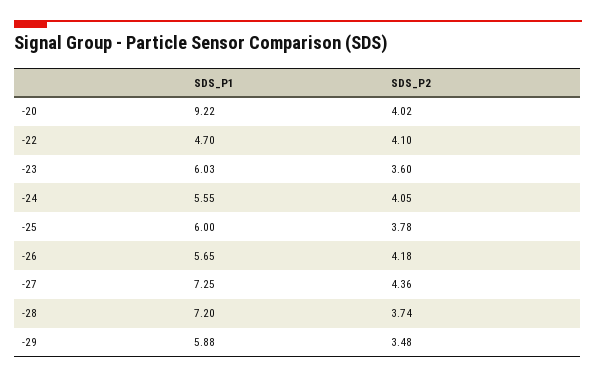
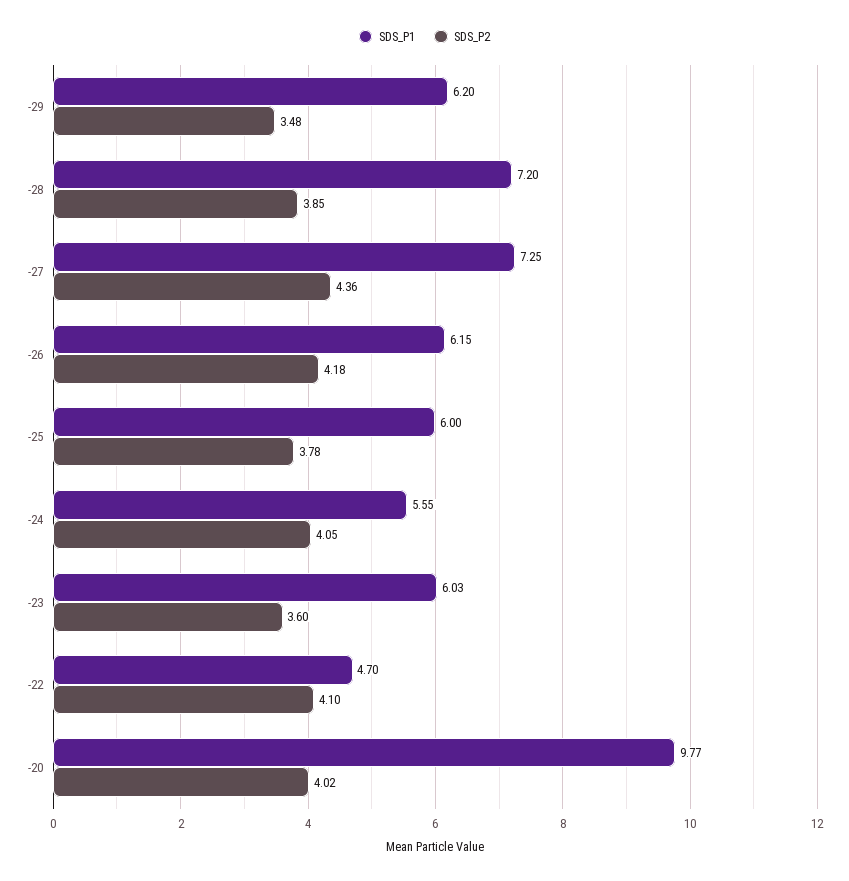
SDS_P1, -20: 9.22 -> 9.77
SDS_P1, -26: 5.65 -> 6.15
SDS_P2, -28: 3.74 -> 3.85
SDS_P1, -29: 5.88 -> 6.2

